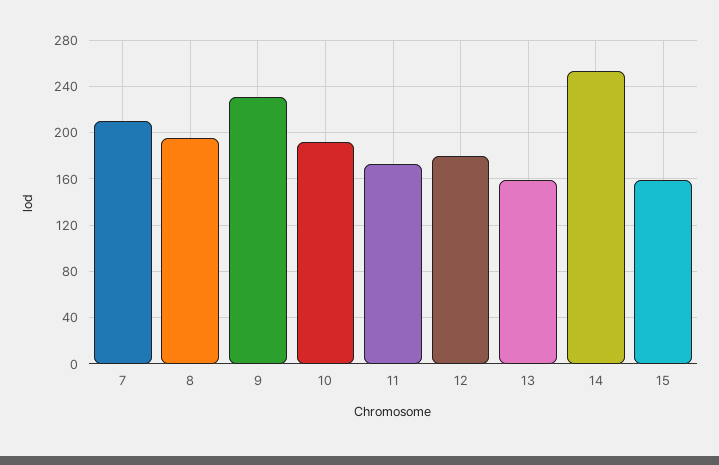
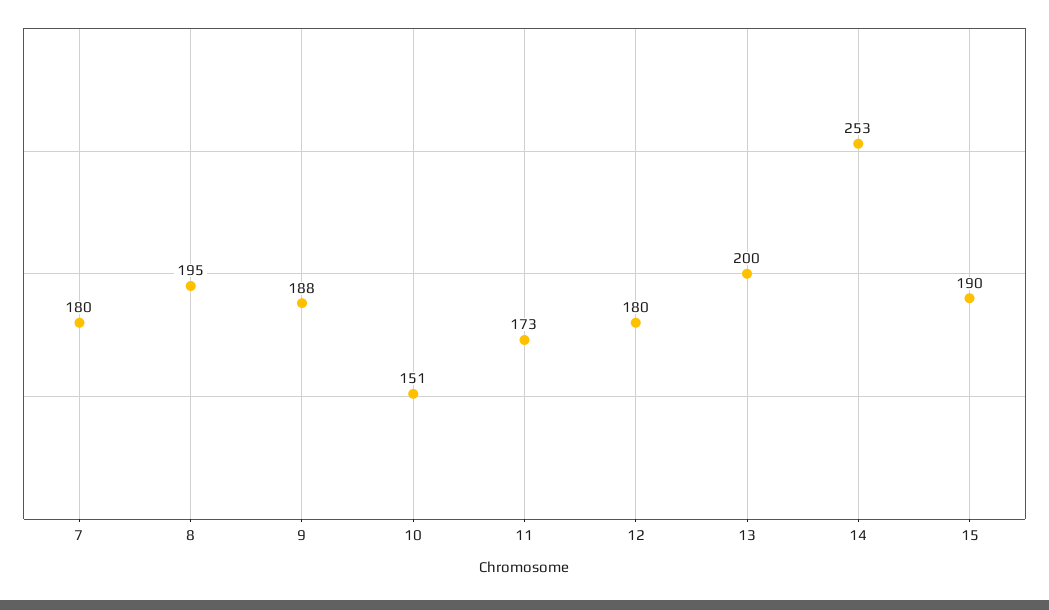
7: 210 -> 180
9: 230 -> 188
10: 190 -> 151
13: 160 -> 200
15: 160 -> 190

